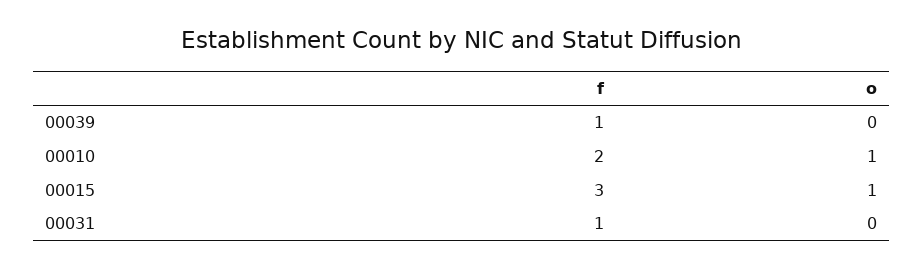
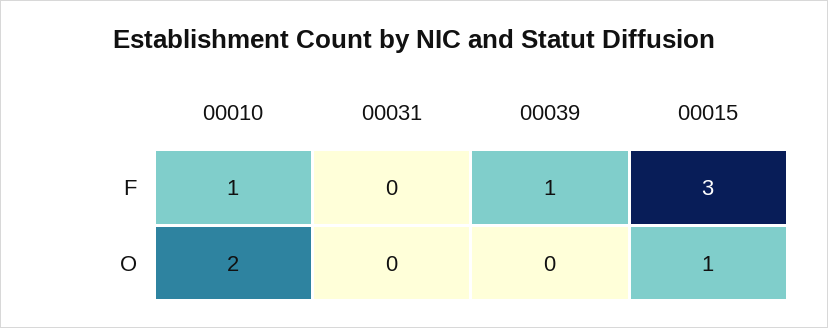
f, 00010: 2 -> 1
o, 00010: 1 -> 2
f, 00031: 1 -> 0

